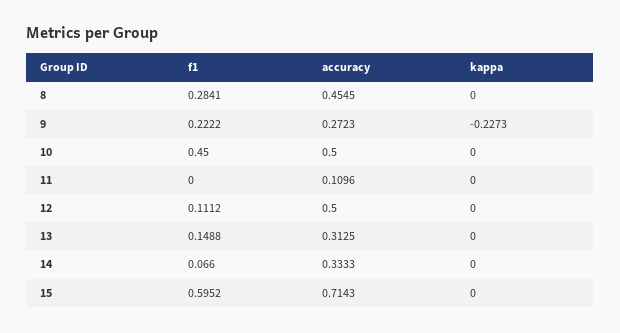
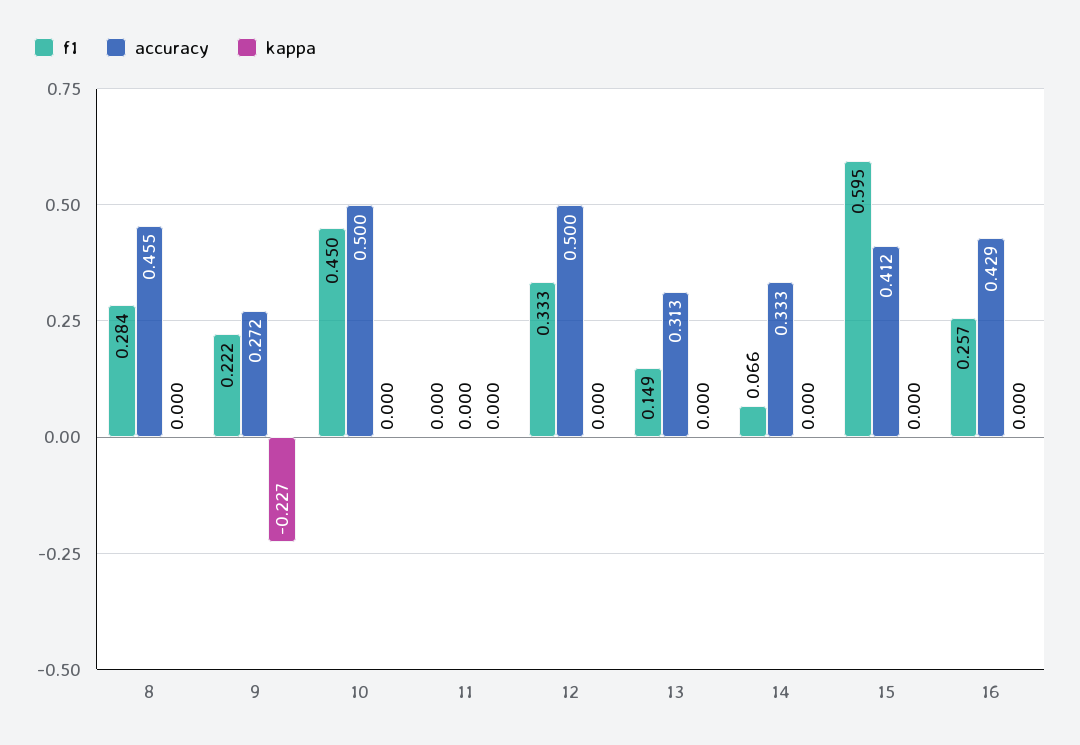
accuracy, 11: 0.1096 -> 0
f1, 12: 0.1112 -> 0.333
accuracy, 15: 0.7143 -> 0.412
f1, 16: none -> 0.257
accuracy, 16: none -> 0.429
kappa, 16: none -> 0

